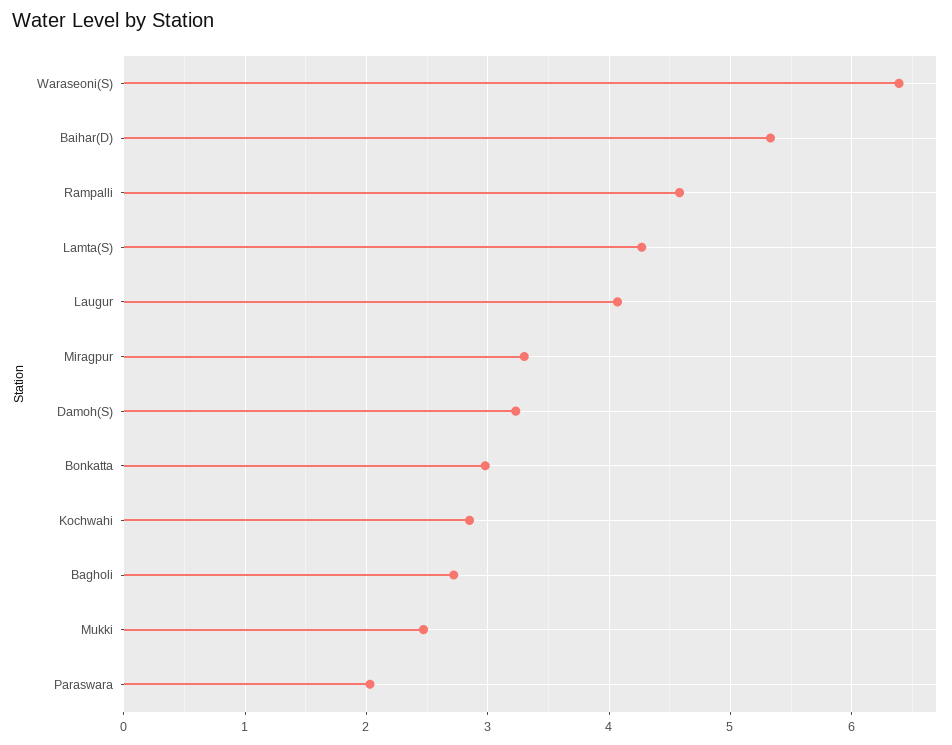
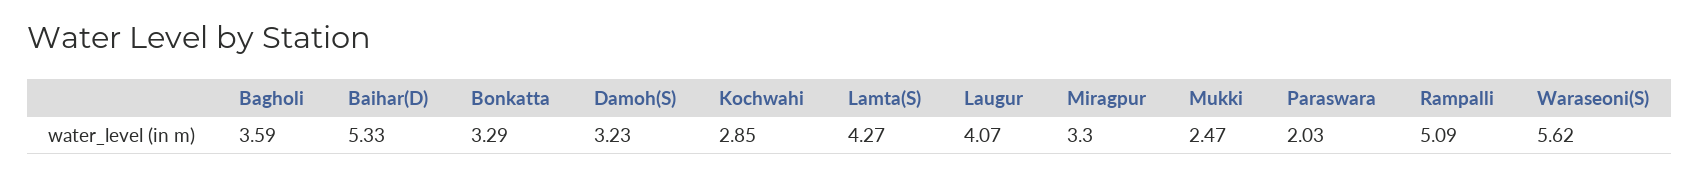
Waraseoni(S): 6.4 -> 5.62
Rampalli: 4.6 -> 5.09
Bonkatta: 3 -> 3.29
Bagholi: 2.7 -> 3.59

